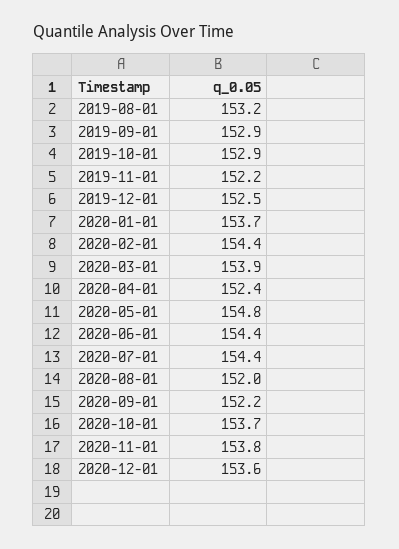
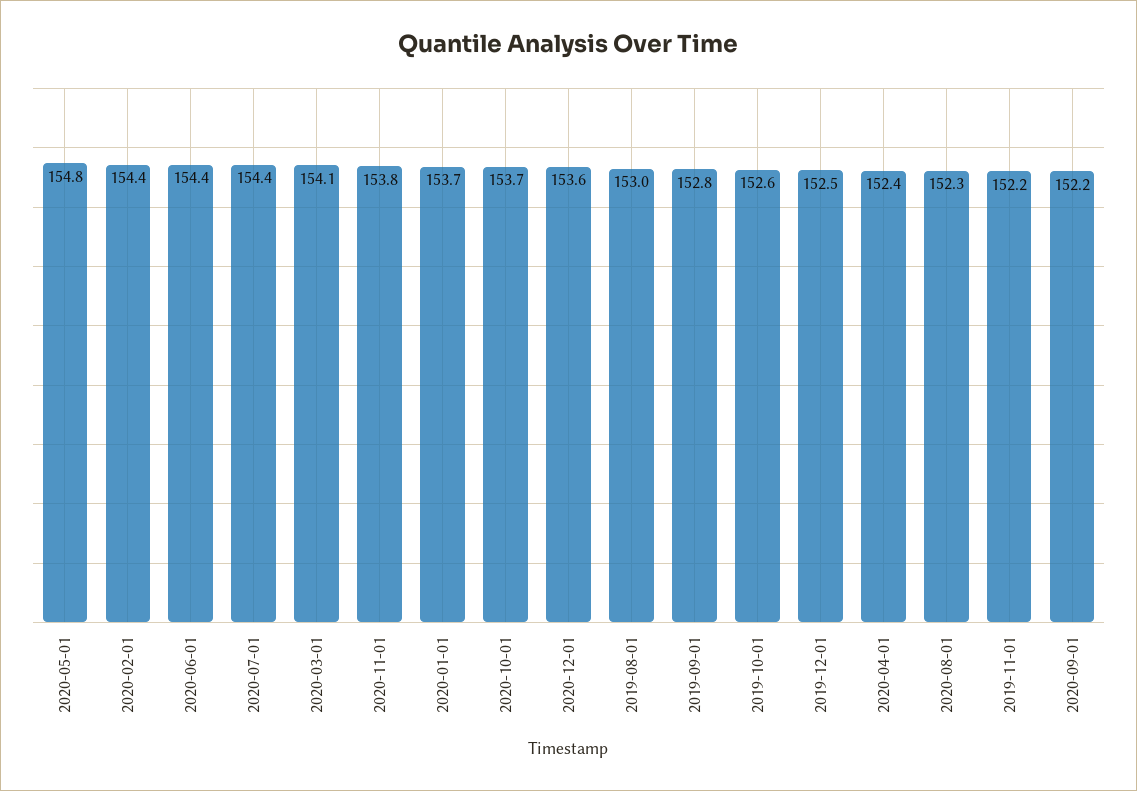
2019-08-01: 153.2 -> 153
2019-09-01: 152.9 -> 152.8
2019-10-01: 152.9 -> 152.6
2020-03-01: 153.9 -> 154.1
2020-08-01: 152 -> 152.3

